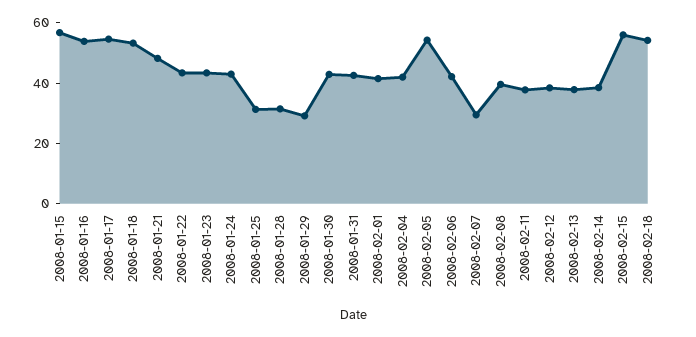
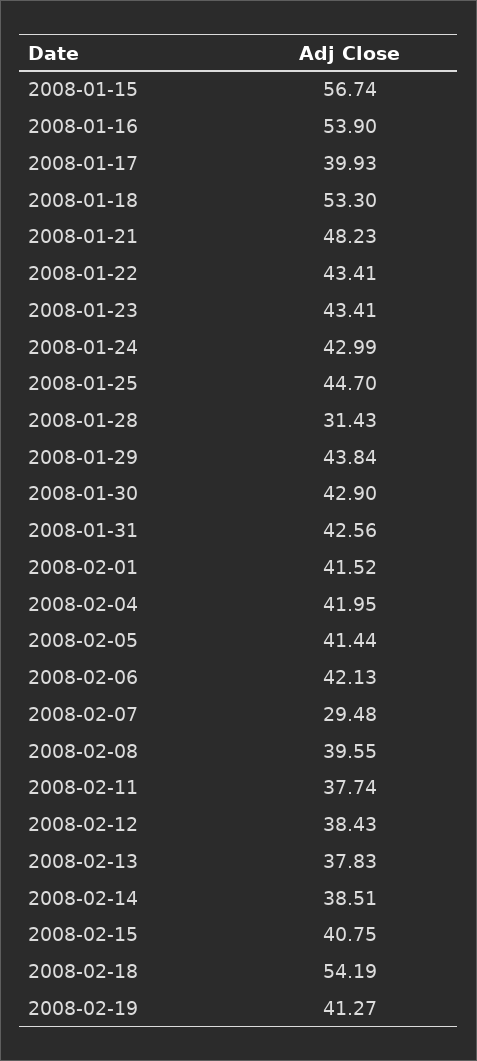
2008-01-17: 55 -> 39.93
2008-01-25: 30 -> 44.7
2008-01-29: 30 -> 43.84
2008-02-05: 55 -> 41.44
2008-02-15: 55 -> 40.75
2008-02-19: none -> 41.27

